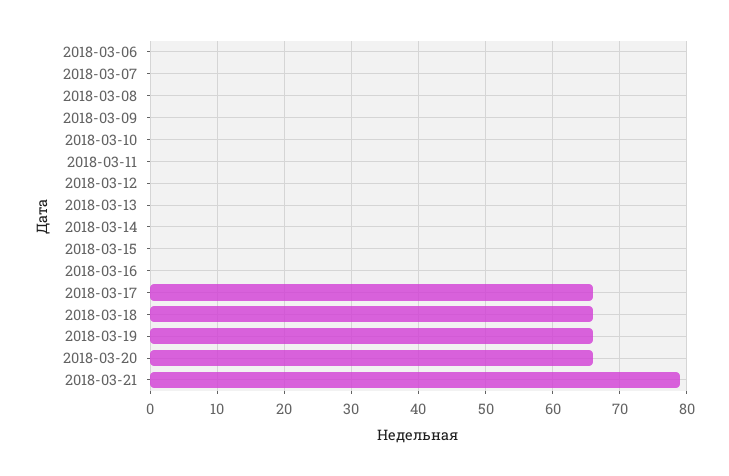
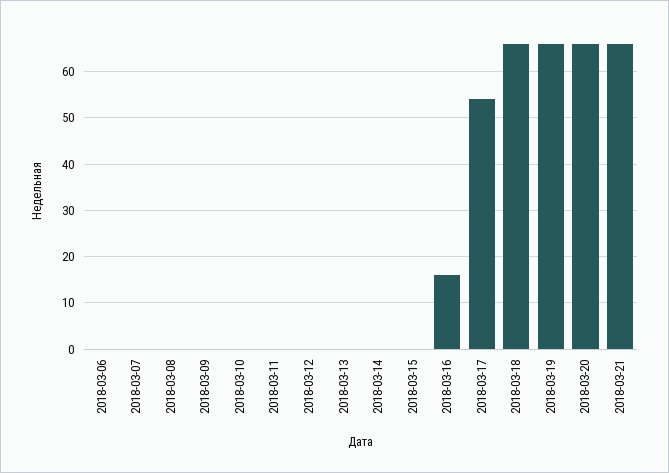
2018-03-16: 0 -> 15
2018-03-17: 66 -> 55
2018-03-21: 79 -> 65

